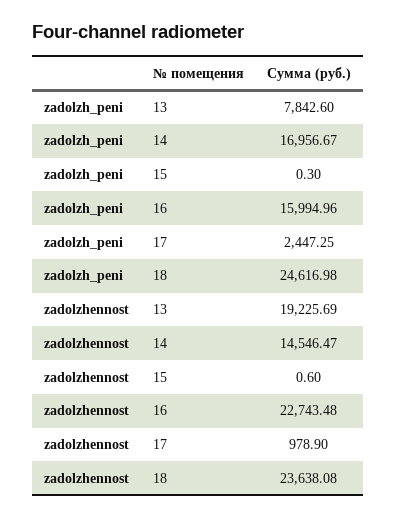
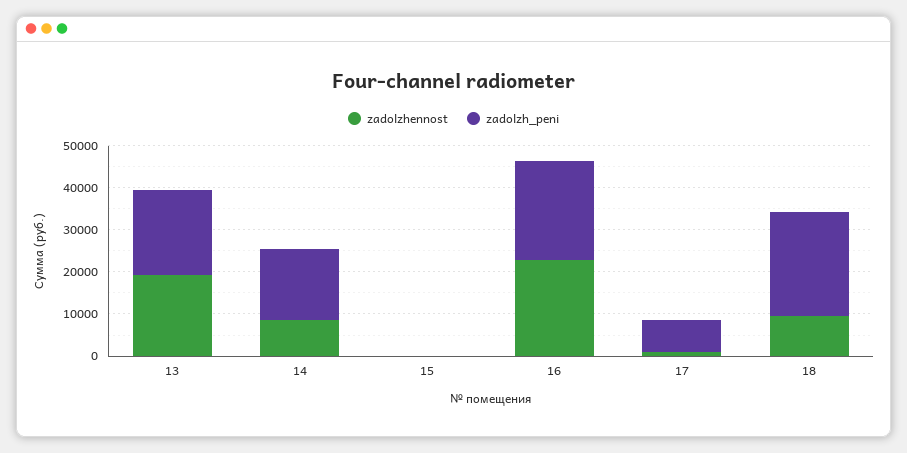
zadolzh_peni, 13: 7842.6 -> 20000
zadolzh_peni, 16: 15994.96 -> 24000
zadolzh_peni, 17: 2447.25 -> 8000
zadolzhennost, 14: 14546.47 -> 8000
zadolzhennost, 18: 23638.08 -> 10000

